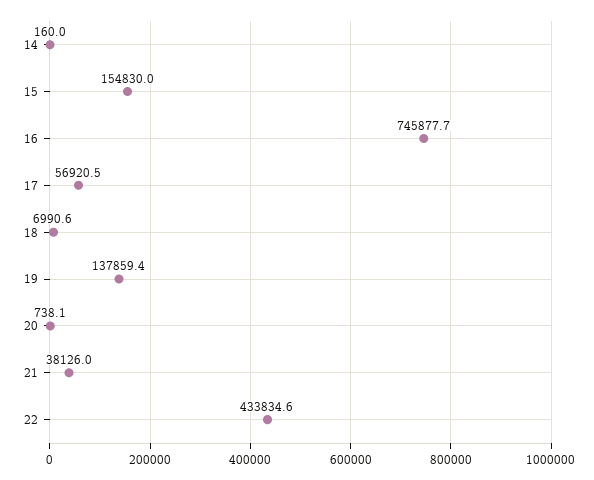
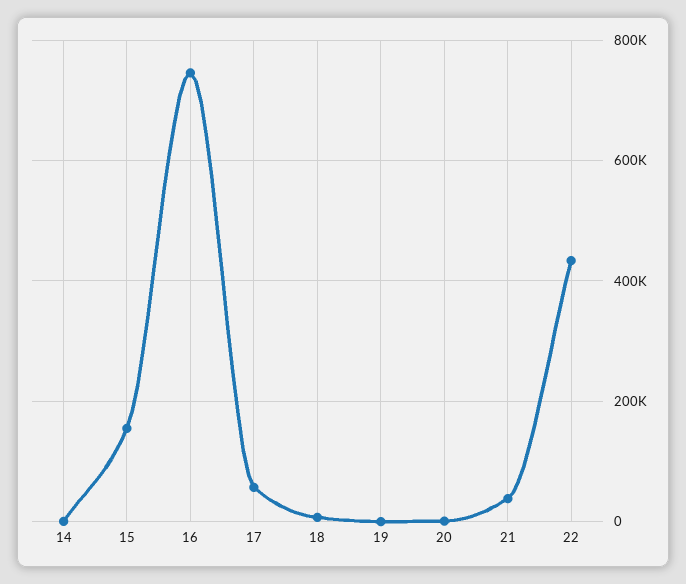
19: 137859.4 -> 0

